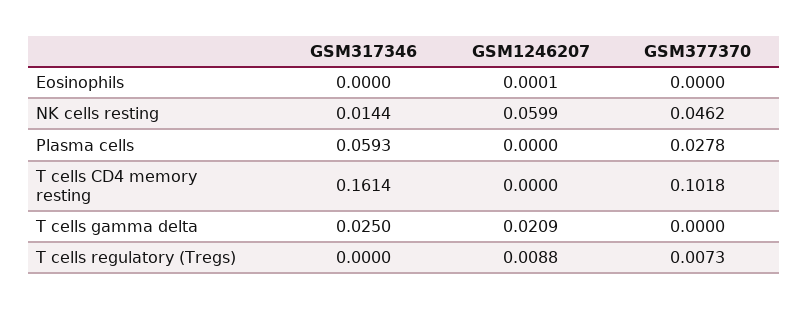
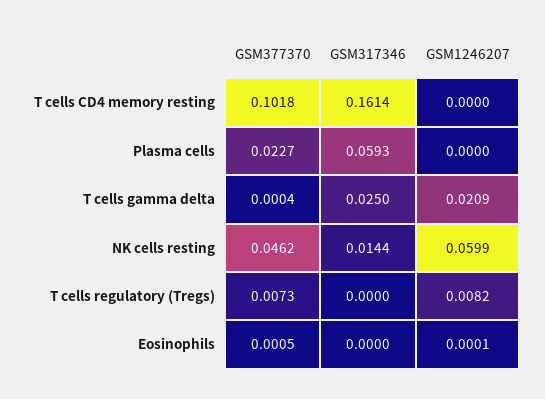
GSM377370, Eosinophils: 0 -> 0.0005
GSM377370, Plasma cells: 0.0278 -> 0.0227
GSM377370, T cells gamma delta: 0 -> 0.0004
GSM1246207, T cells regulatory (Tregs): 0.0088 -> 0.0082

